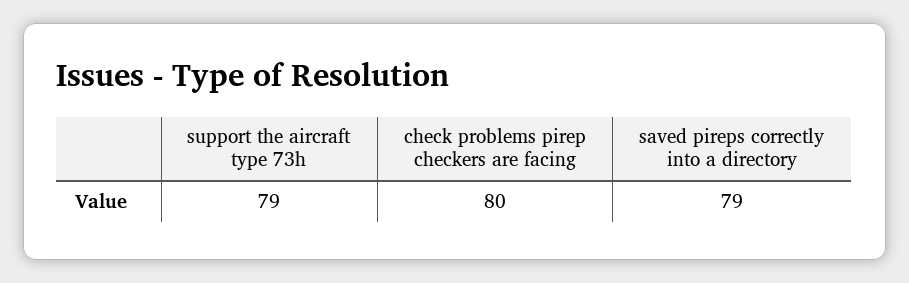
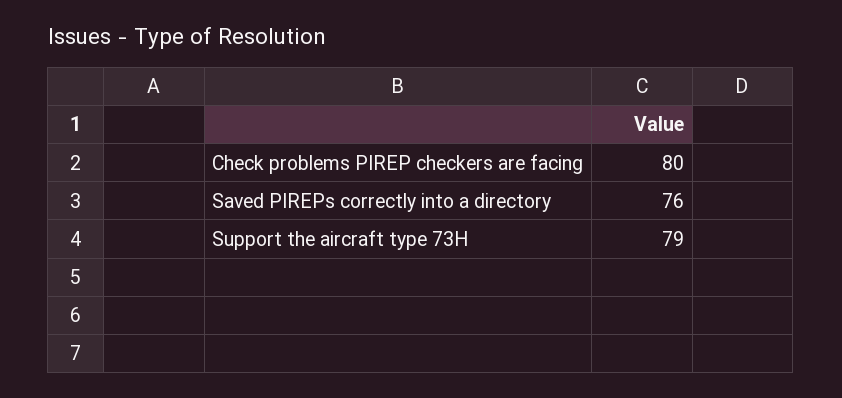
saved pireps correctly into a directory: 79 -> 76

